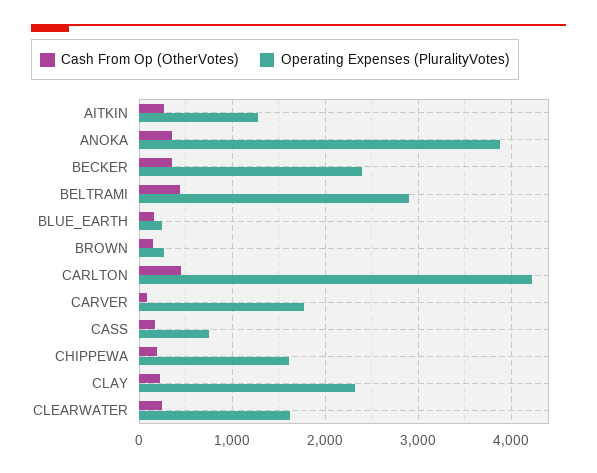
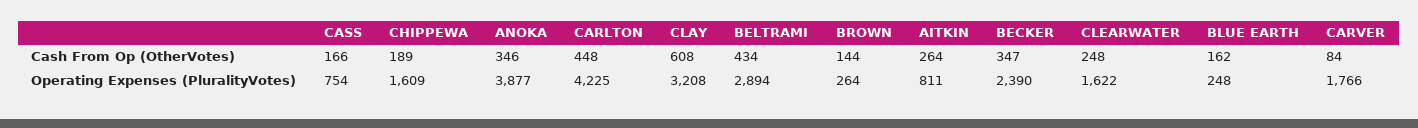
Operating Expenses (PluralityVotes), AITKIN: 1300 -> 811
Cash From Op (OtherVotes), CLAY: 200 -> 608
Operating Expenses (PluralityVotes), CLAY: 2300 -> 3208

